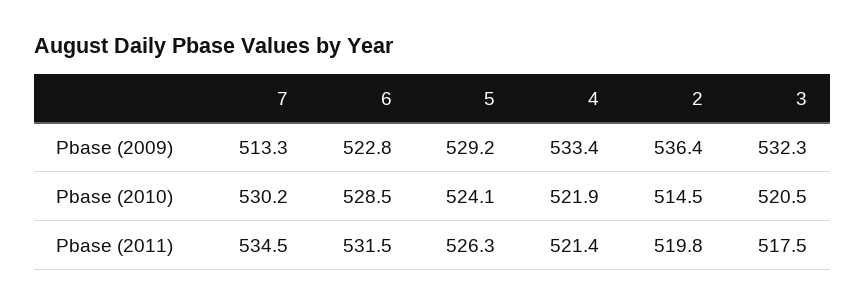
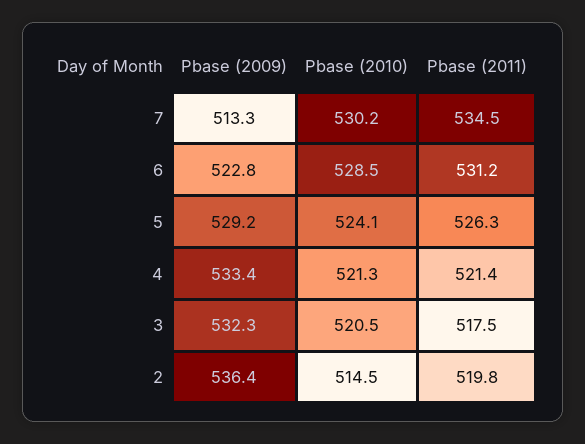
4, Pbase (2010): 521.9 -> 521.3
6, Pbase (2011): 531.5 -> 531.2

